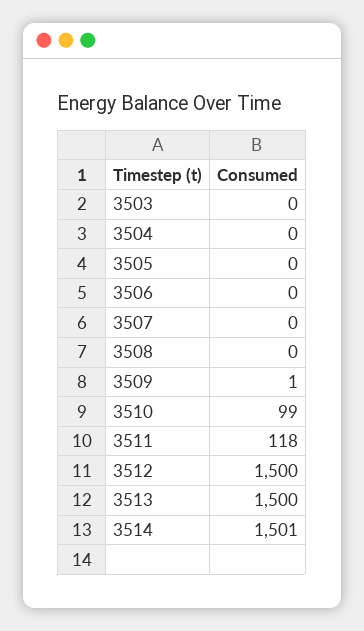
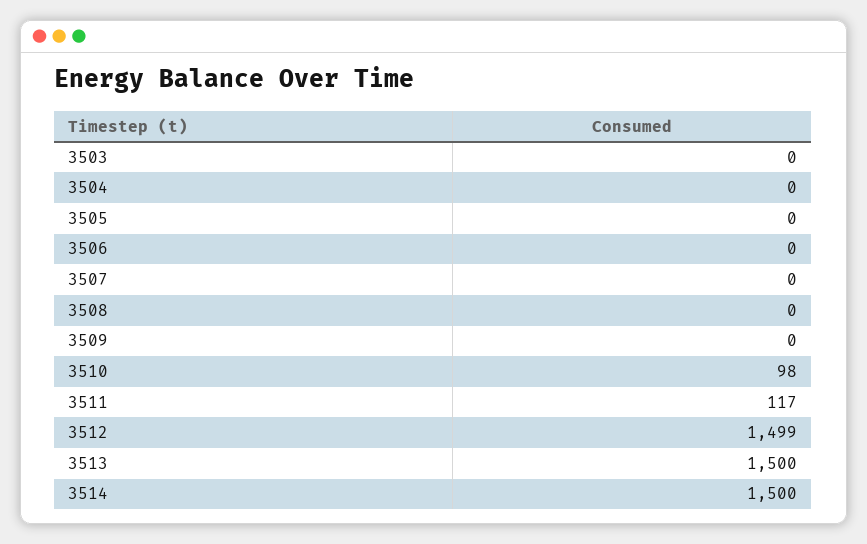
3509: 1 -> 0
3510: 99 -> 98
3511: 118 -> 117
3512: 1500 -> 1499
3514: 1501 -> 1500

